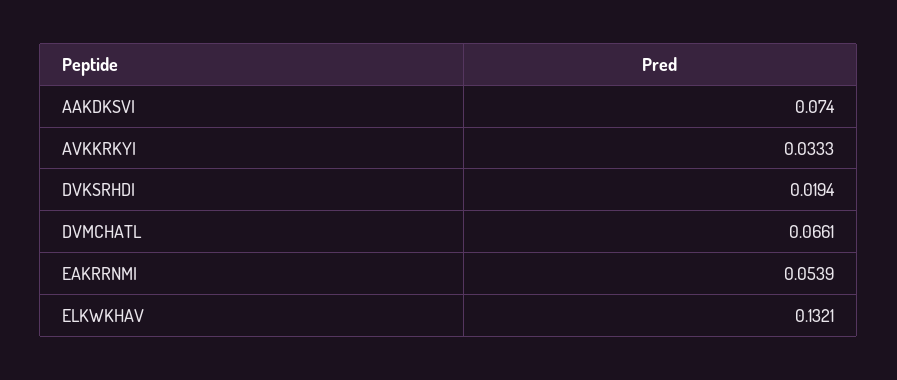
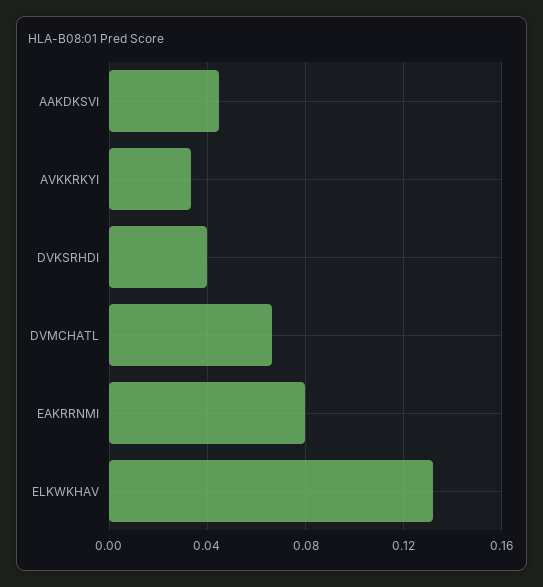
AAKDKSVI: 0.074 -> 0.045
DVKSRHDI: 0.0194 -> 0.04
EAKRRNMI: 0.0539 -> 0.08

